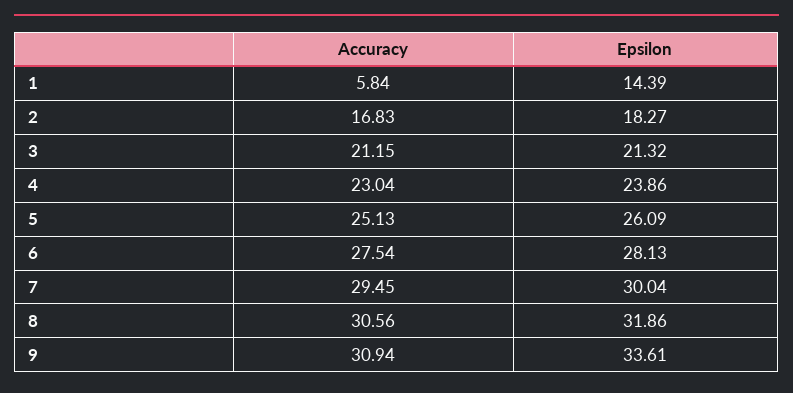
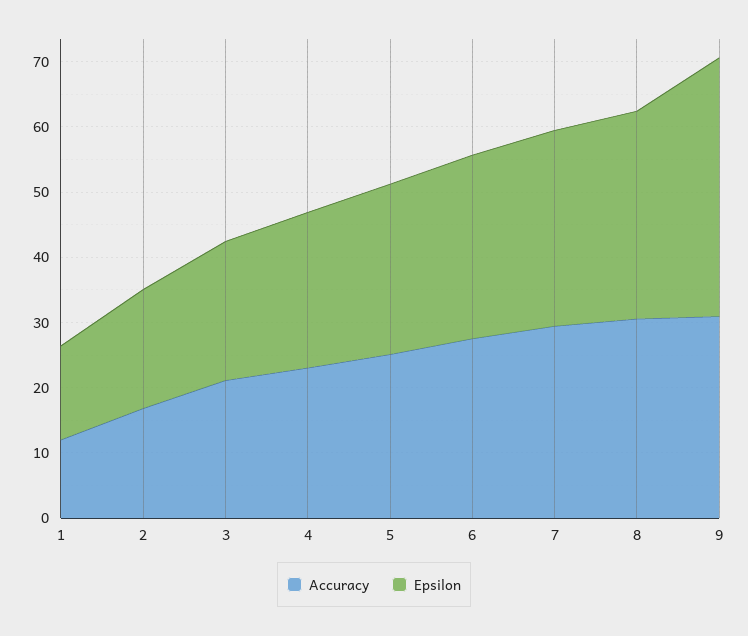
Accuracy, 1: 5.84 -> 12
Epsilon, 9: 33.61 -> 40

